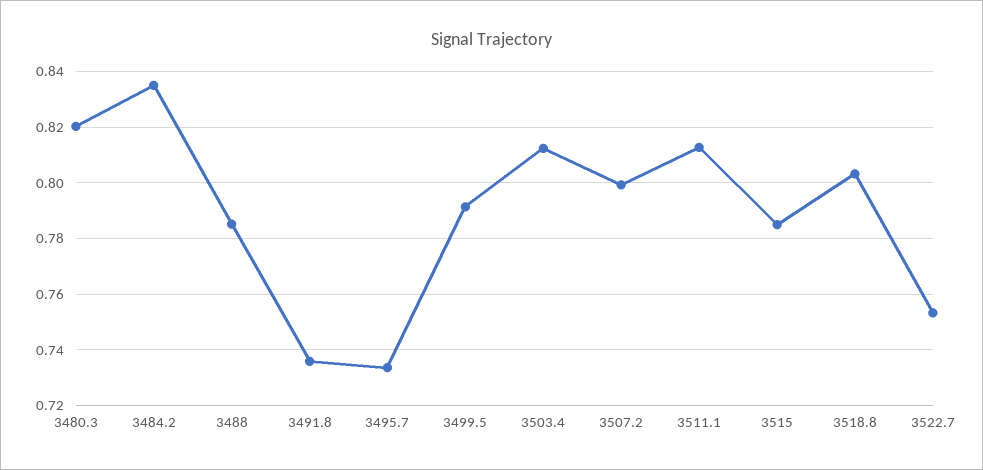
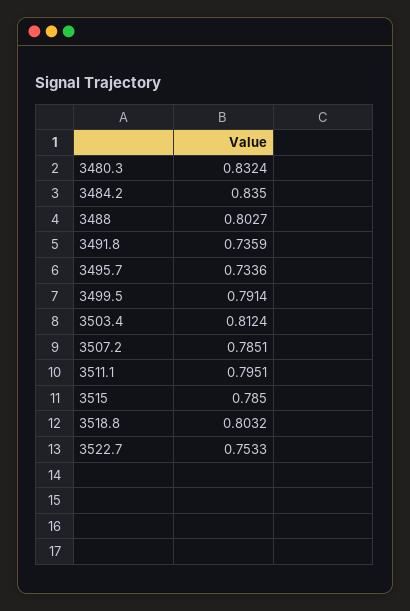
3480.3: 0.82 -> 0.8324
3488: 0.785 -> 0.8027
3507.2: 0.8 -> 0.7851
3511.1: 0.8125 -> 0.7951

